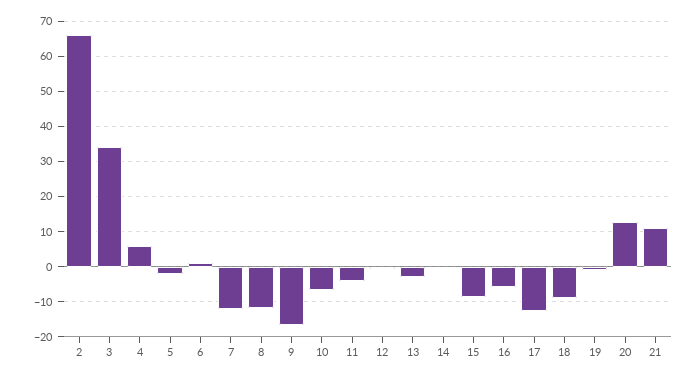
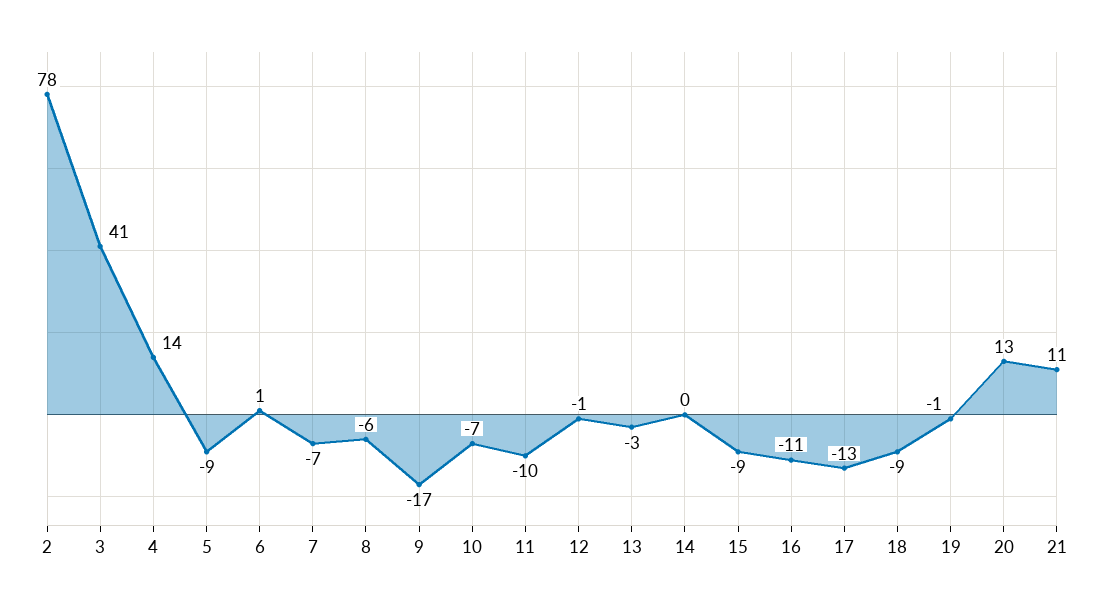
2: 66 -> 78
3: 34 -> 41
4: 6 -> 14
5: -2 -> -9
7: -12 -> -7
8: -12 -> -6
11: -4 -> -10
16: -6 -> -11

